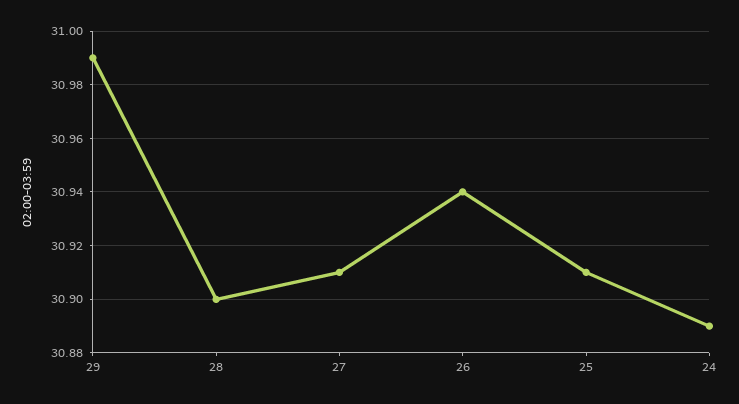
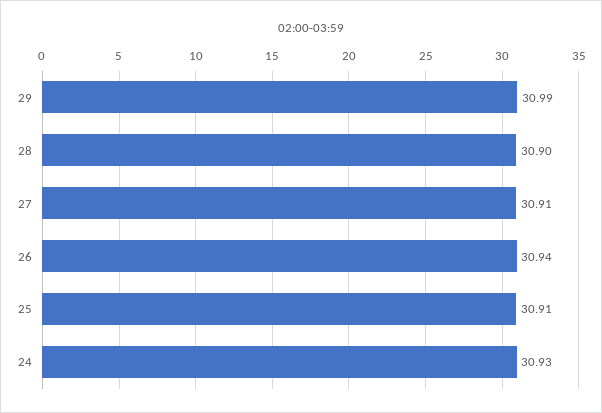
24: 30.89 -> 30.93

